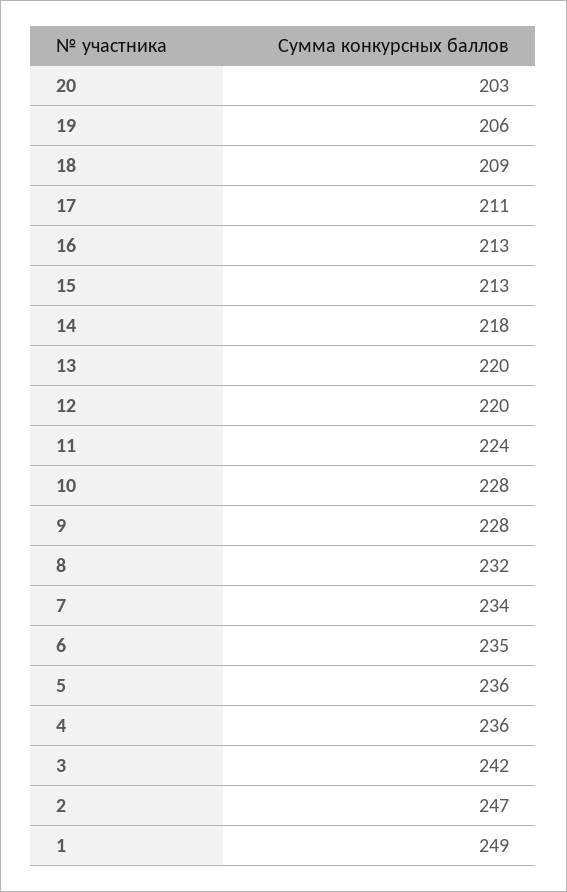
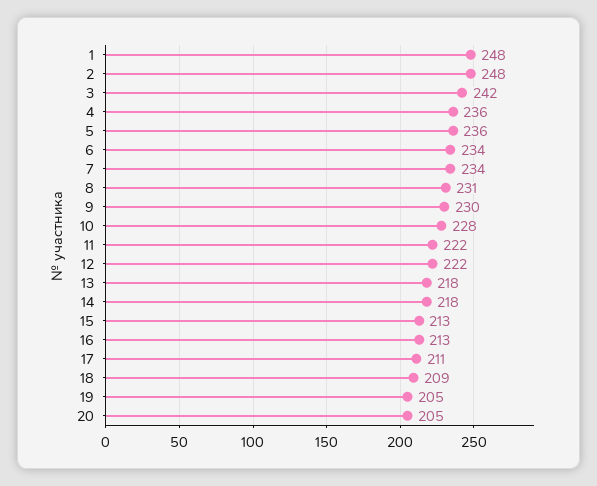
20: 203 -> 205
19: 206 -> 205
13: 220 -> 218
12: 220 -> 222
11: 224 -> 222
9: 228 -> 230
8: 232 -> 231
6: 235 -> 234
2: 247 -> 248
1: 249 -> 248

